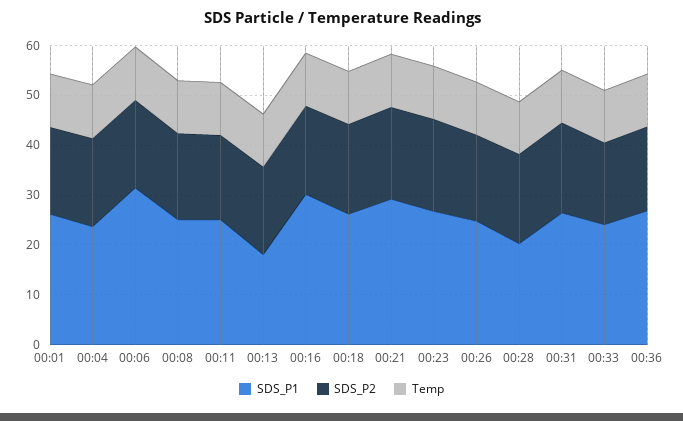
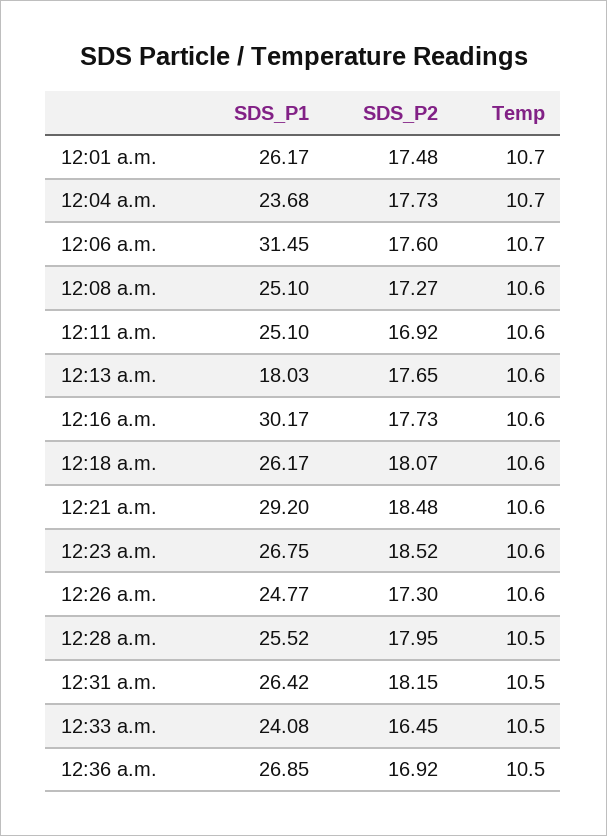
SDS_P1, 00:28: 20 -> 25.52

